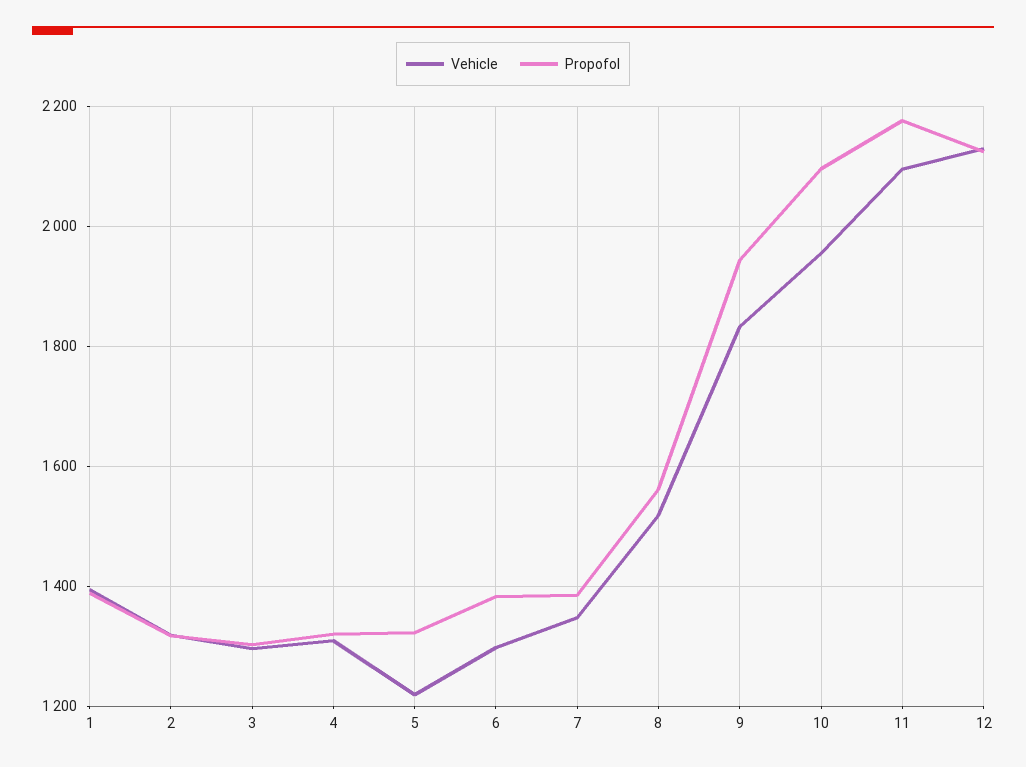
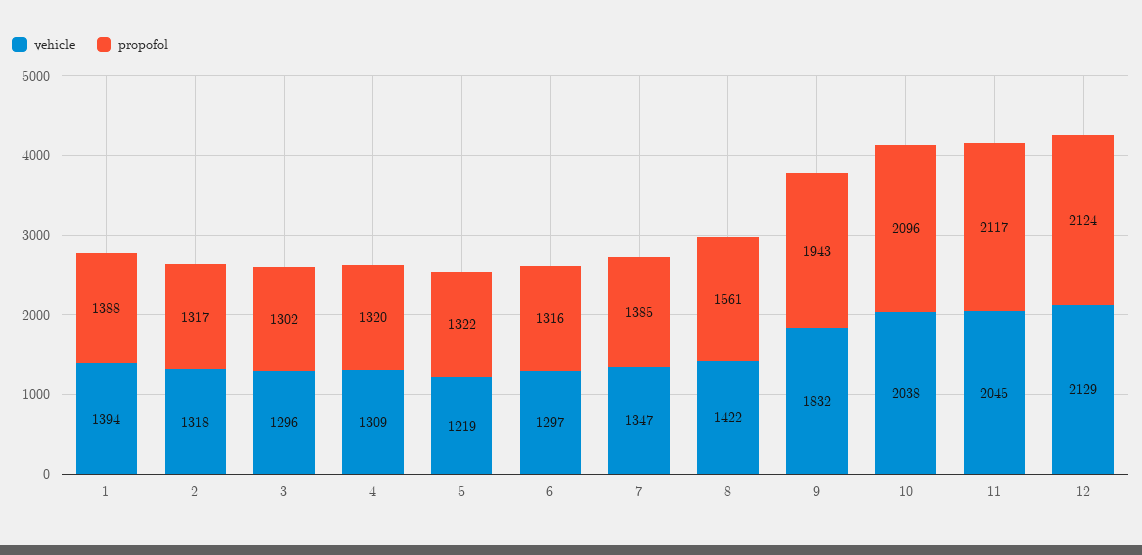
Propofol, 6: 1380 -> 1316
Vehicle, 8: 1520 -> 1422
Vehicle, 10: 1960 -> 2038
Vehicle, 11: 2100 -> 2045
Propofol, 11: 2180 -> 2117

